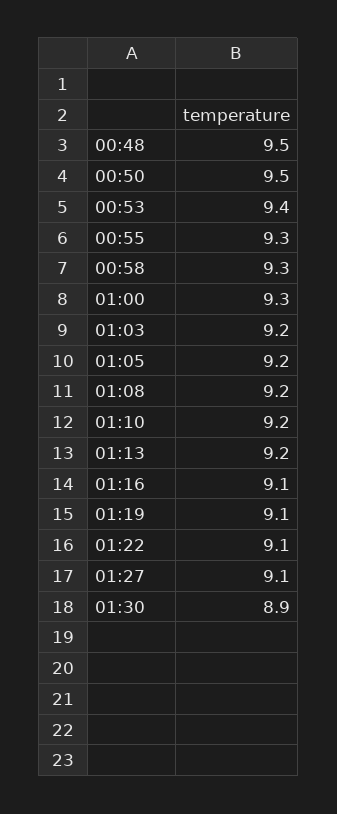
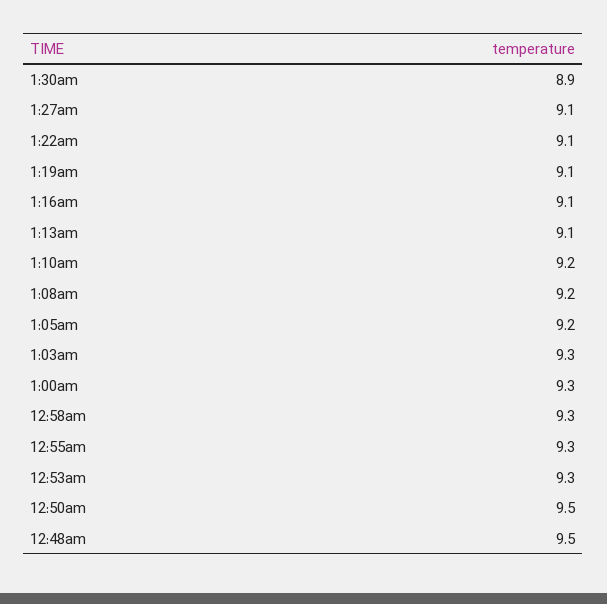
00:53: 9.4 -> 9.3
01:03: 9.2 -> 9.3
01:13: 9.2 -> 9.1

